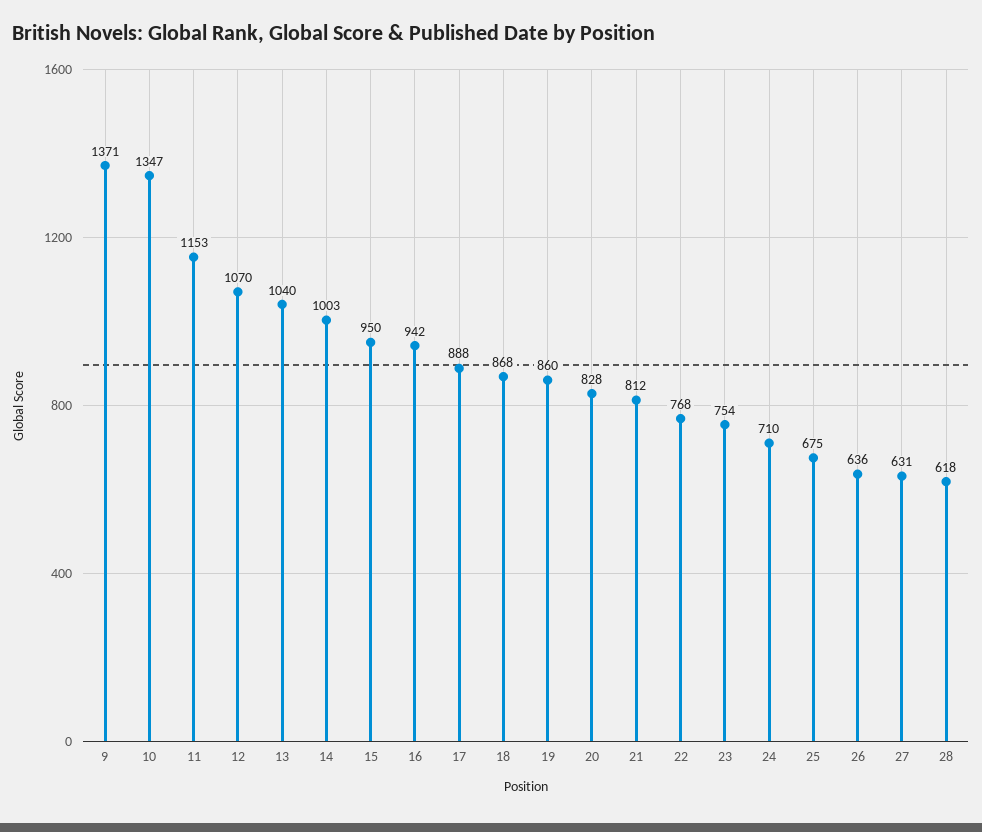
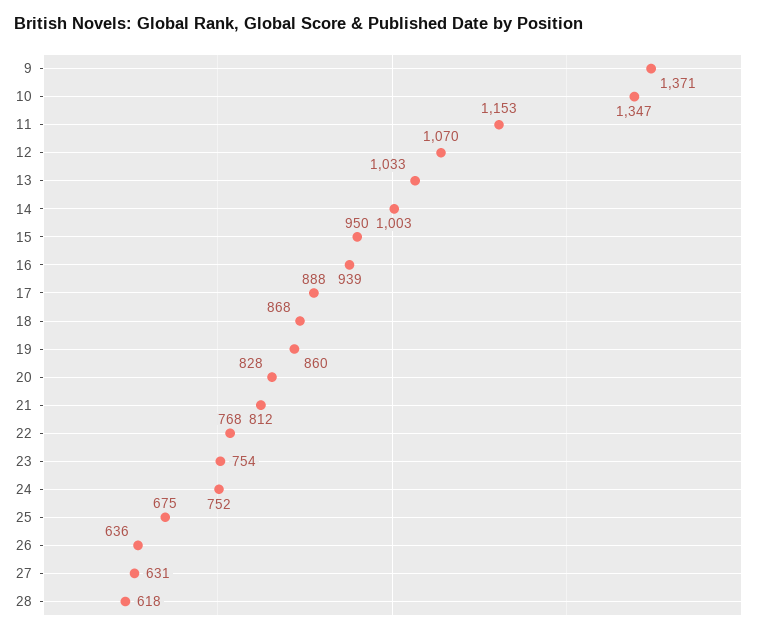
13: 1040 -> 1033
16: 942 -> 939
24: 710 -> 752

